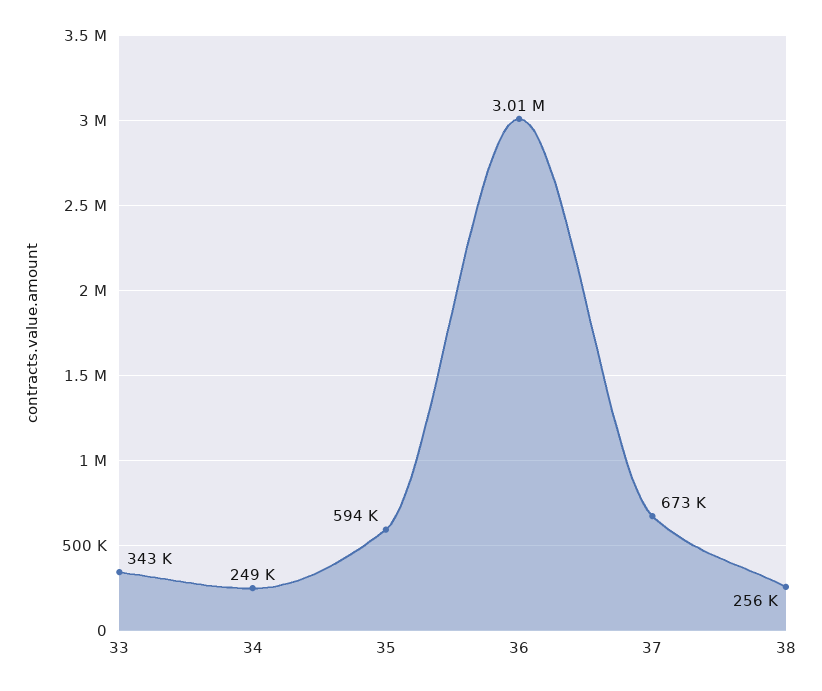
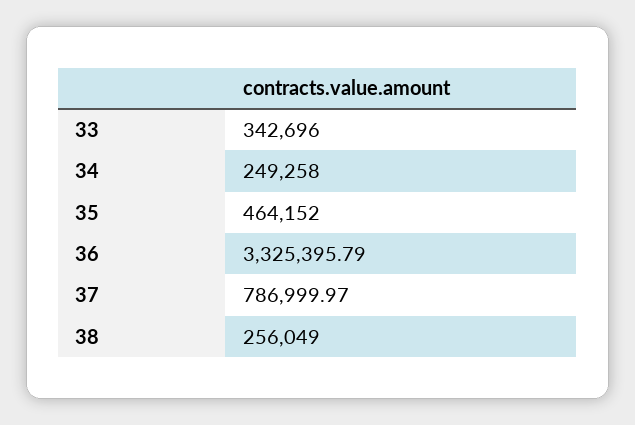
35: 594000 -> 464152
36: 3010000 -> 3325395.79
37: 673000 -> 786999.97

